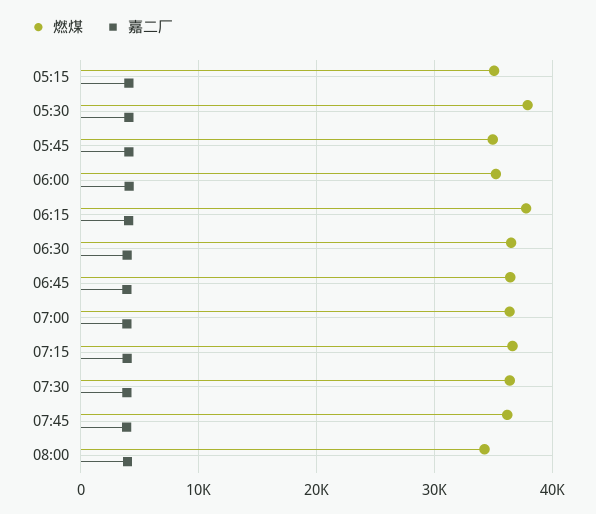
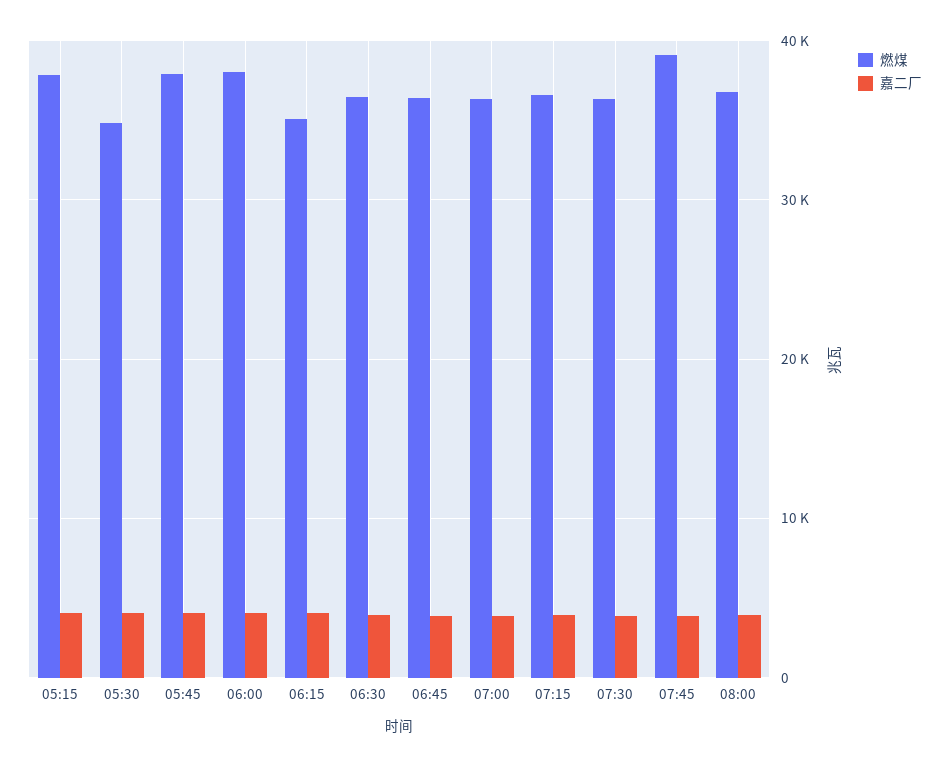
燃煤, 05:15: 35000 -> 38000
燃煤, 05:30: 38000 -> 35000
燃煤, 05:45: 35000 -> 38000
燃煤, 06:00: 35000 -> 38000
燃煤, 06:15: 38000 -> 35000
燃煤, 07:45: 36000 -> 39000
燃煤, 08:00: 34000 -> 37000

